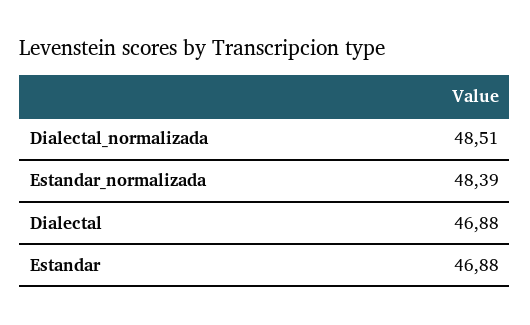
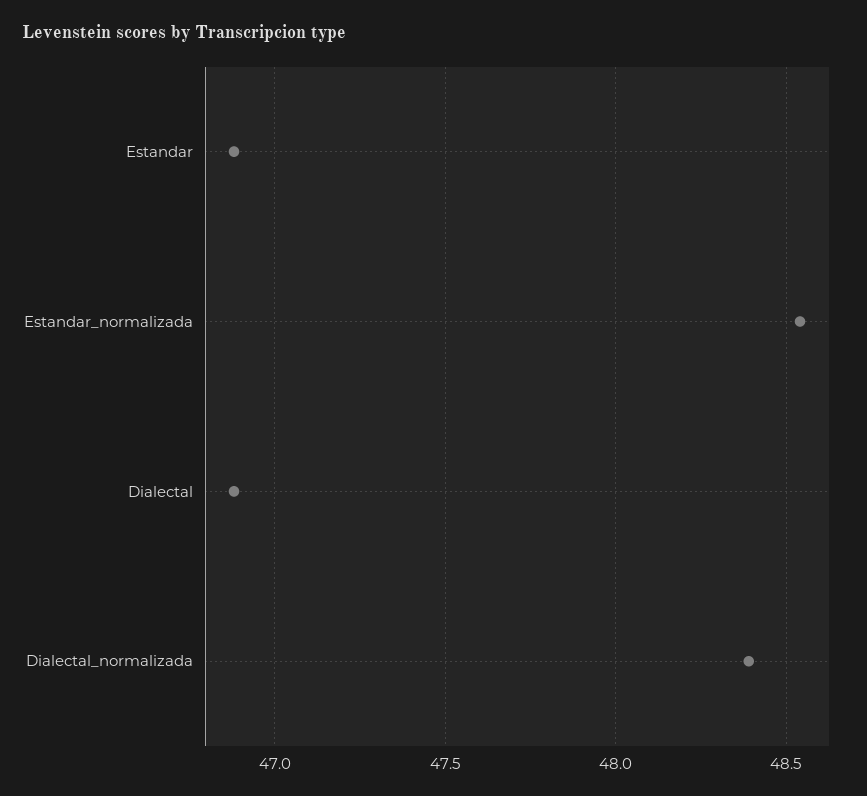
Dialectal_normalizada: 48.51 -> 48.4
Estandar_normalizada: 48.39 -> 48.55

